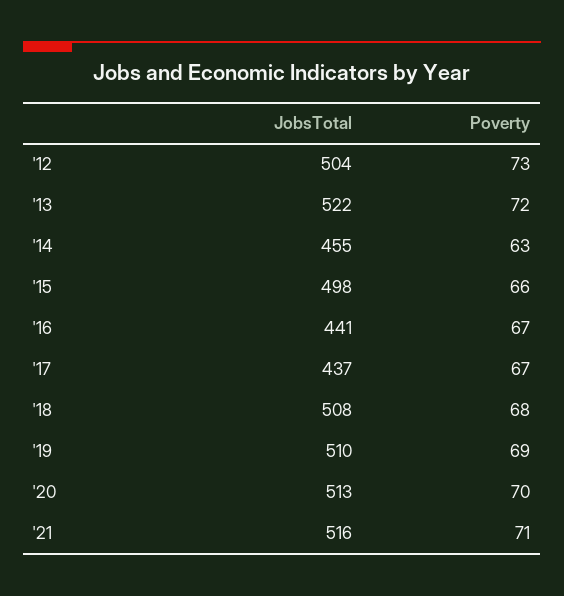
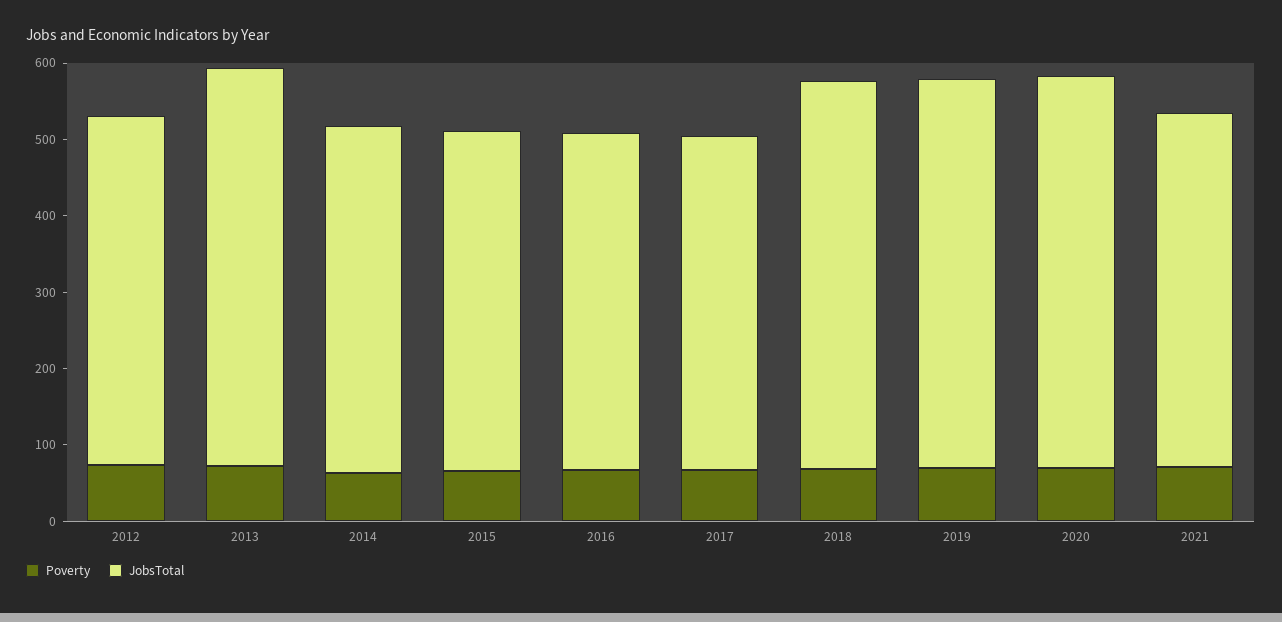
JobsTotal, '12: 504 -> 460
JobsTotal, '15: 498 -> 440
JobsTotal, '21: 516 -> 460

